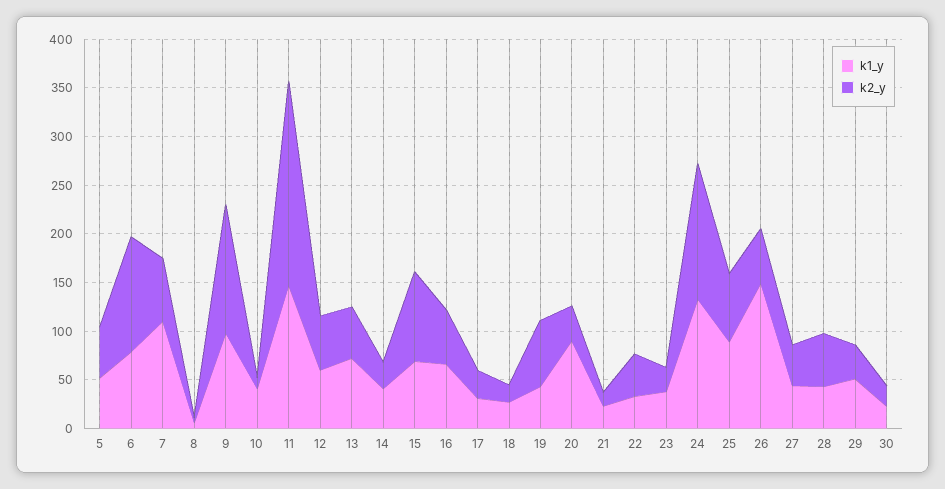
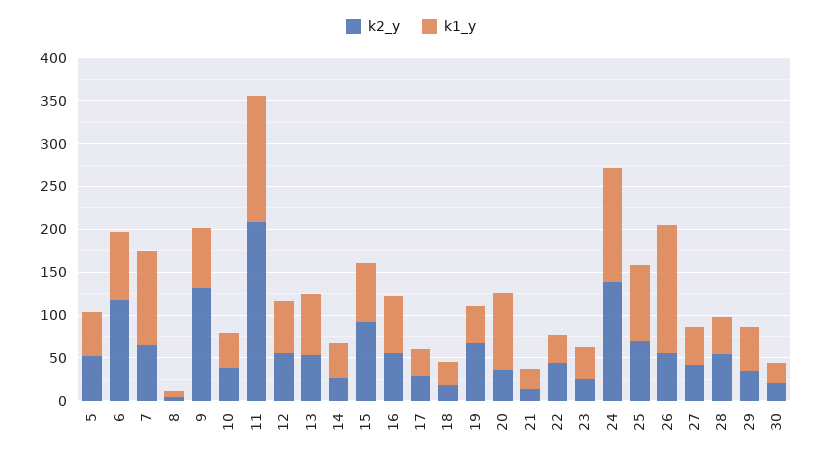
k1_y, 9: 100 -> 70
k2_y, 10: 10 -> 40

